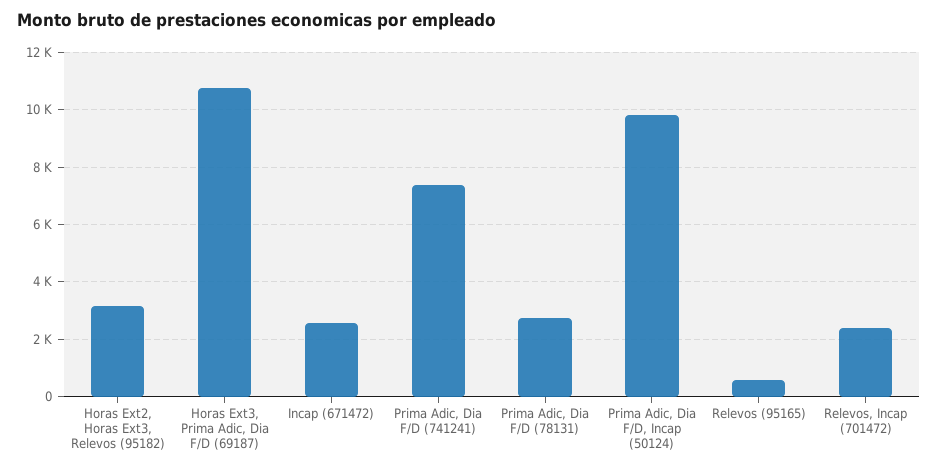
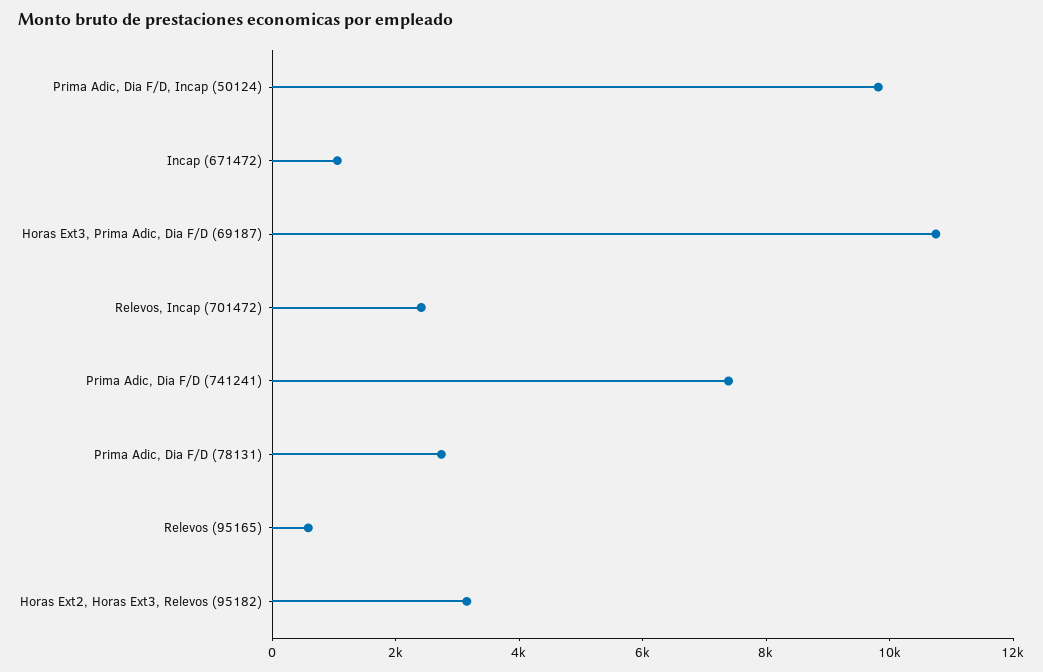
Incap (671472): 2500 -> 1000

